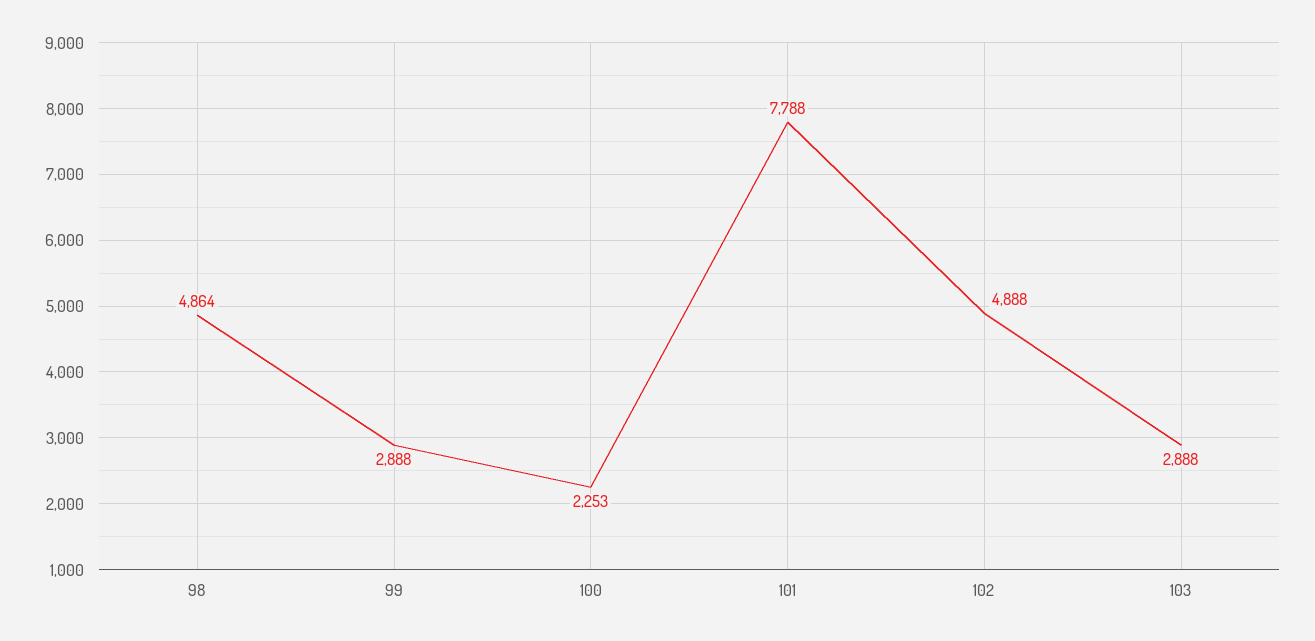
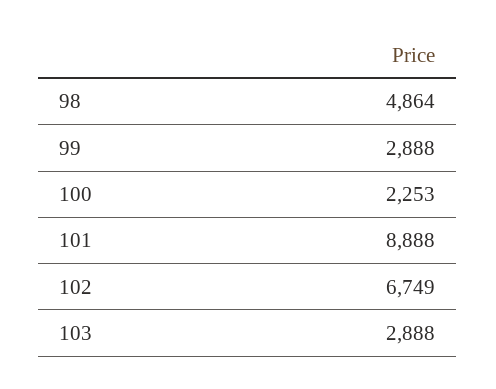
101: 7788 -> 8888
102: 4888 -> 6749

